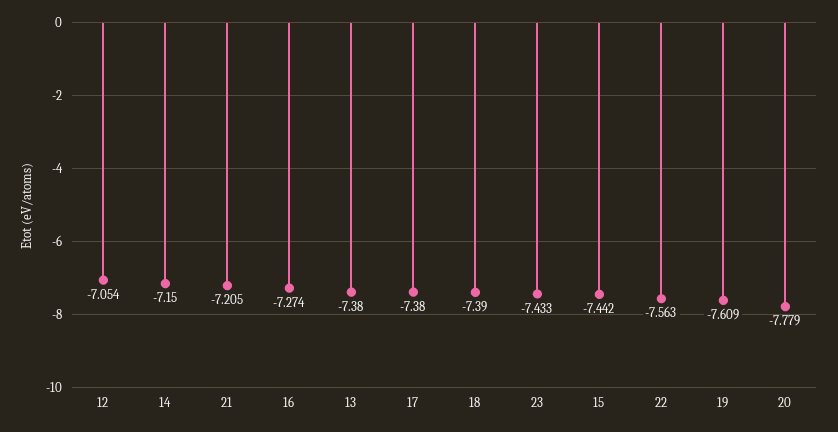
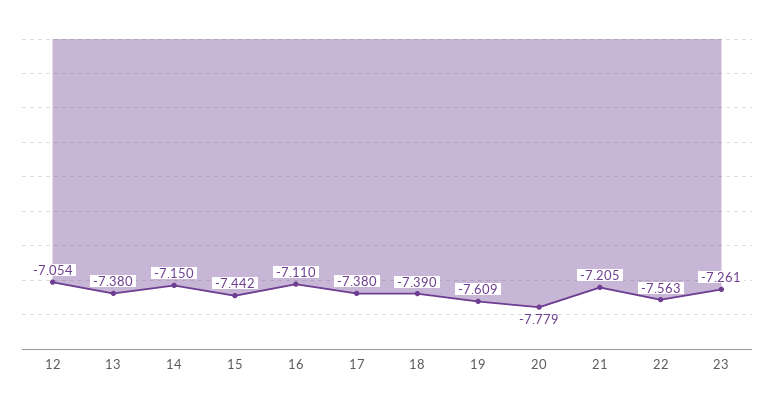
16: -7.274 -> -7.11
23: -7.433 -> -7.261

